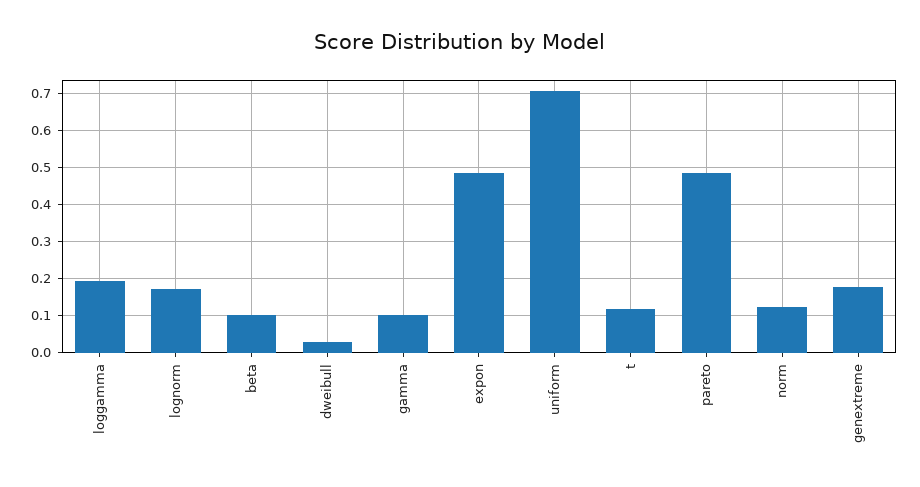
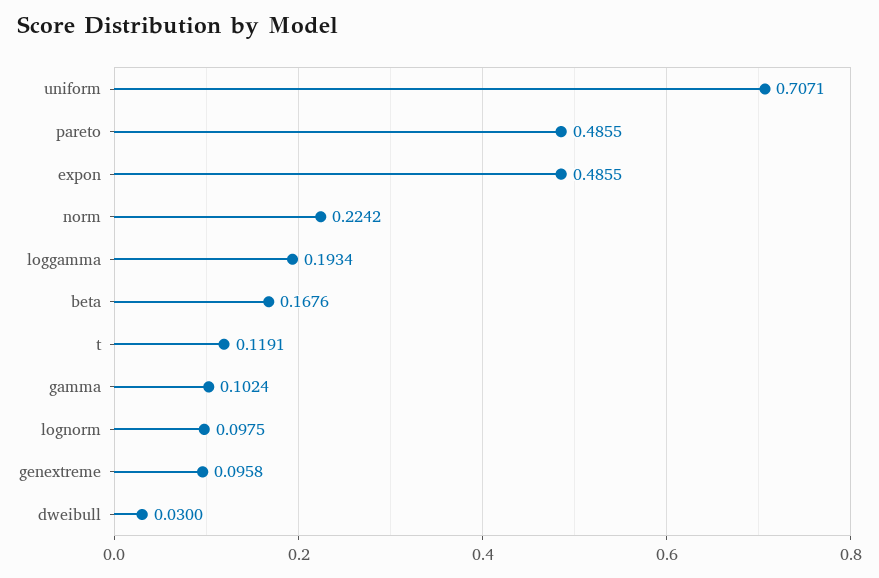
lognorm: 0.18 -> 0.0975
beta: 0.1 -> 0.1676
norm: 0.12 -> 0.2242
genextreme: 0.18 -> 0.0958

